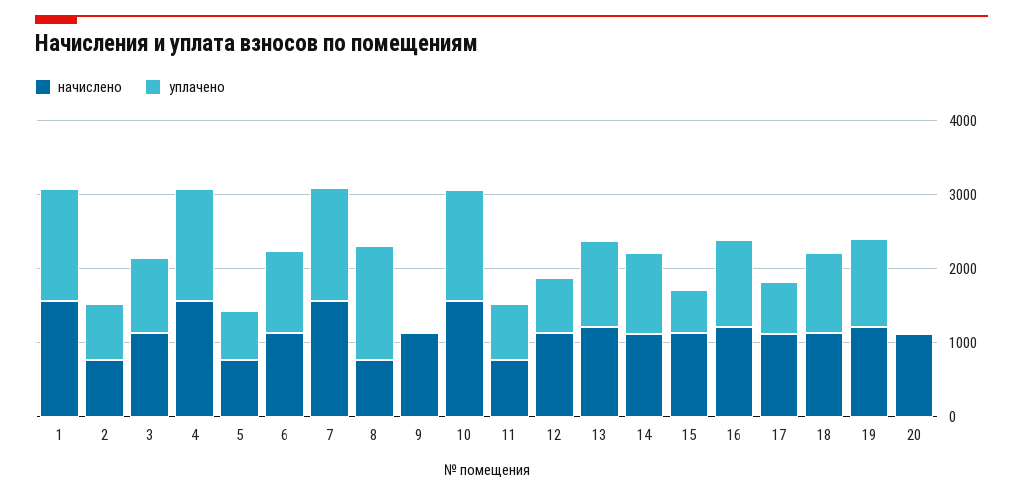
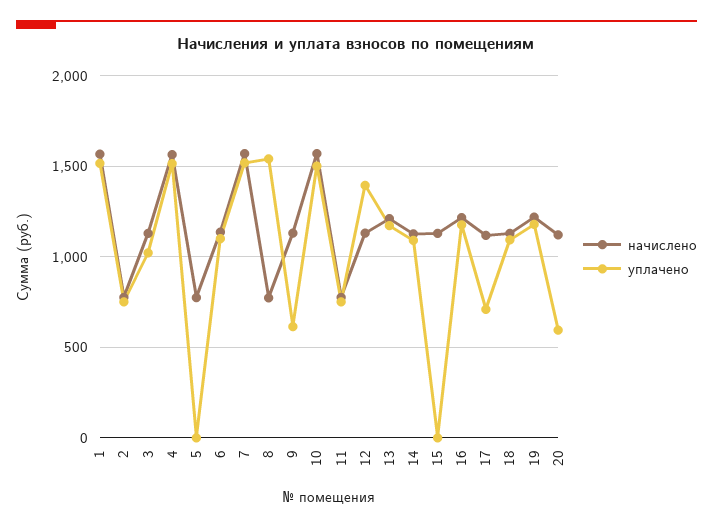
уплачено, 5: 600 -> 0
уплачено, 9: 0 -> 600
уплачено, 12: 800 -> 1400
уплачено, 15: 600 -> 0
уплачено, 20: 0 -> 600

